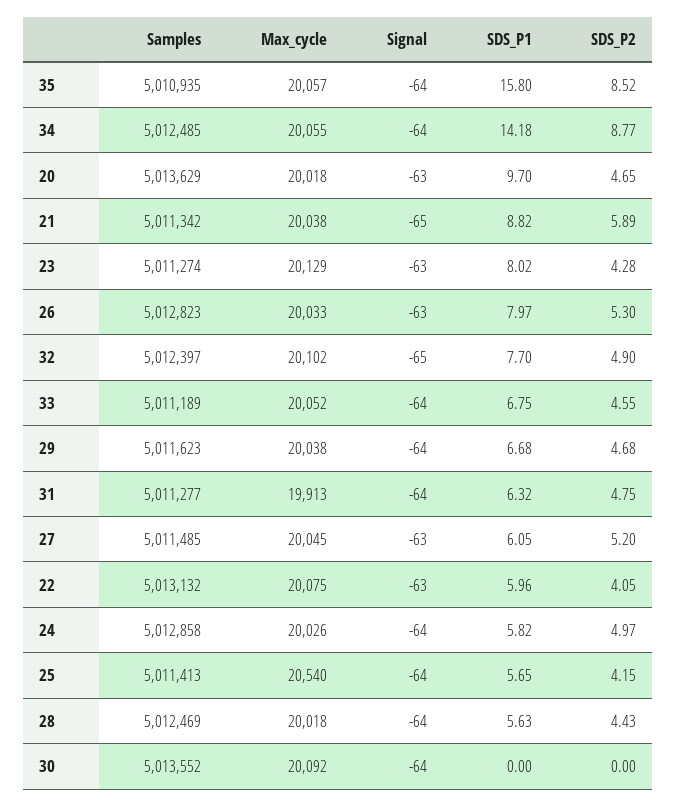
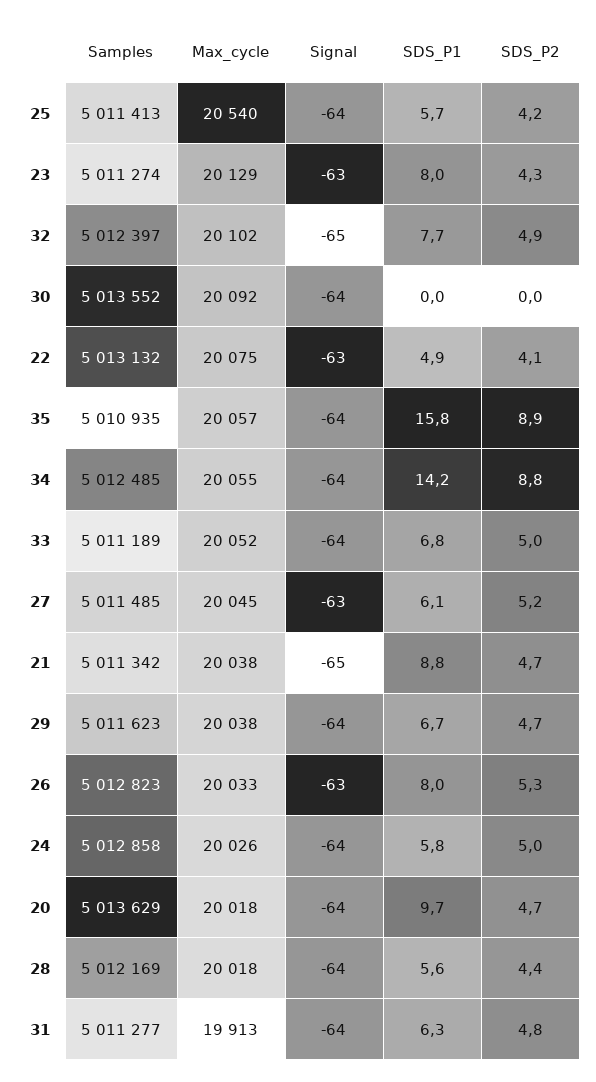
SDS_P2, 35: 8.52 -> 8.9
Signal, 20: -63 -> -64
SDS_P2, 21: 5.89 -> 4.7
SDS_P2, 33: 4.55 -> 5
SDS_P1, 22: 5.96 -> 4.9
Samples, 28: 5012469 -> 5012169

